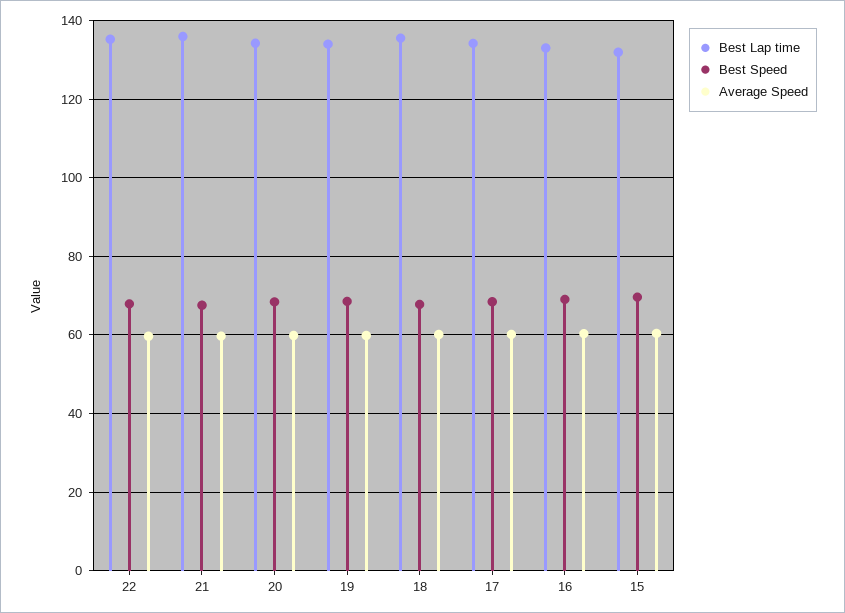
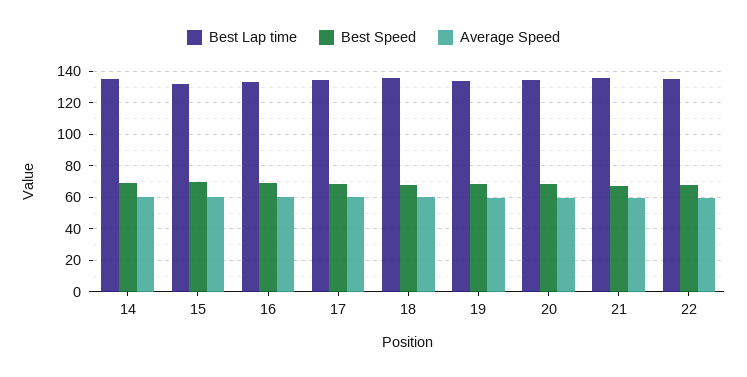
Best Lap time, 14: none -> 135
Best Speed, 14: none -> 70
Average Speed, 14: none -> 60

